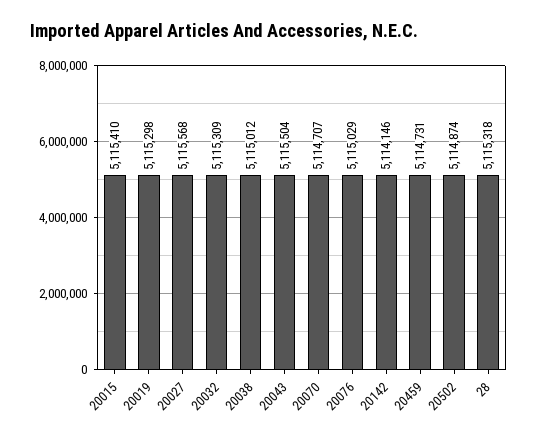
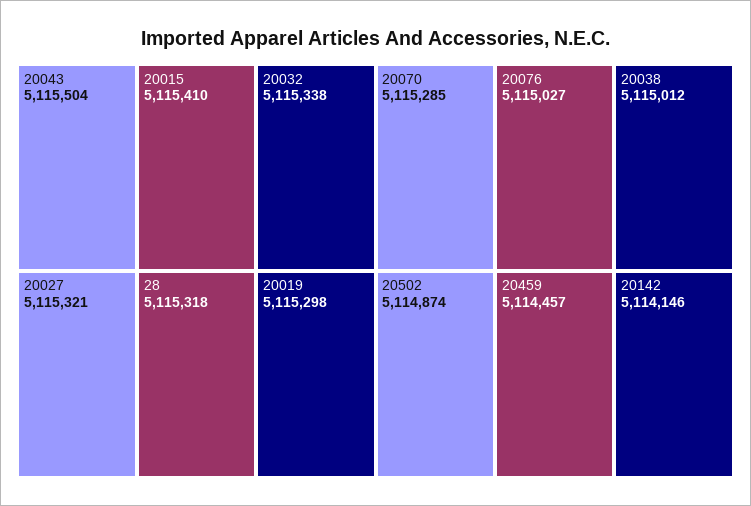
20027: 5115568 -> 5115321
20032: 5115309 -> 5115338
20070: 5114707 -> 5115285
20076: 5115029 -> 5115027
20459: 5114731 -> 5114457

